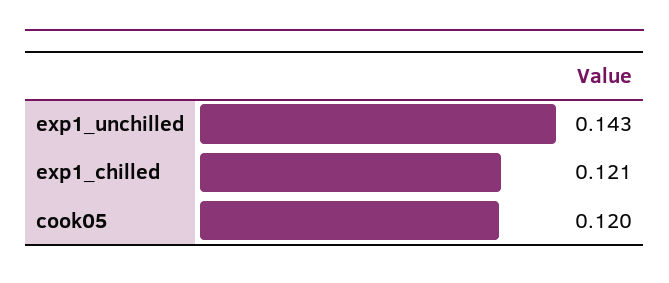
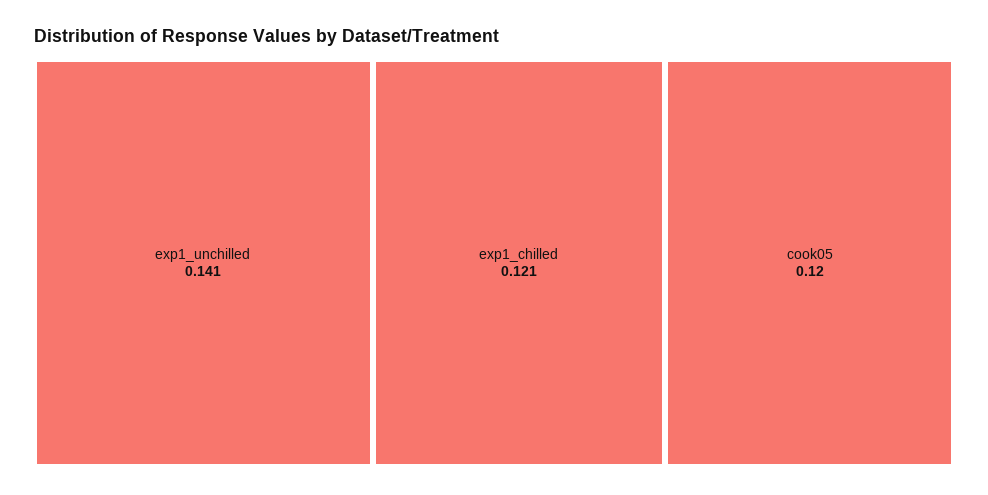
exp1_unchilled: 0.143 -> 0.141

